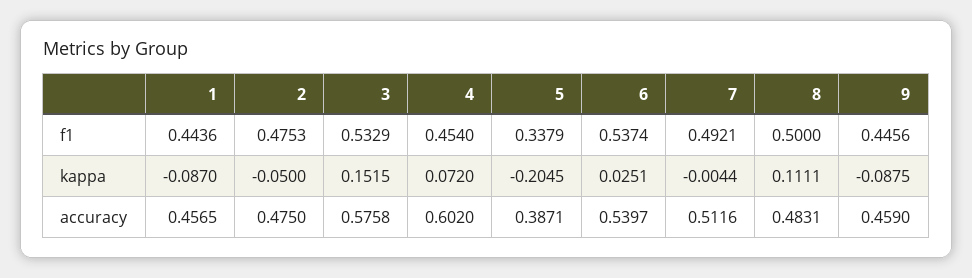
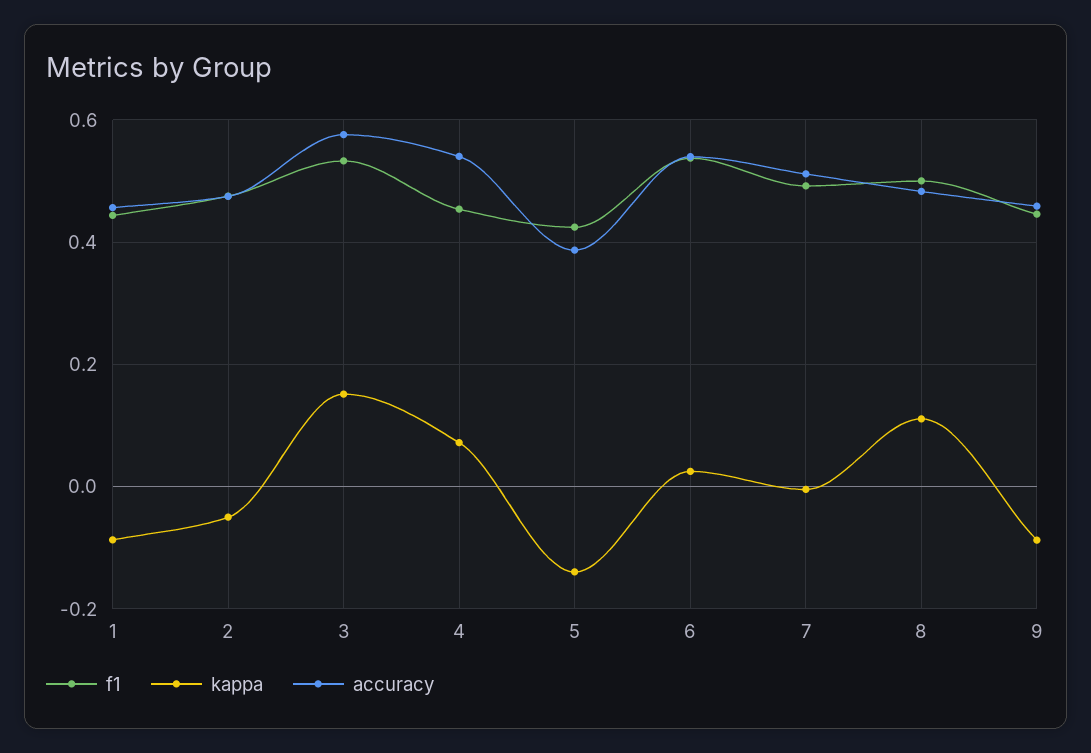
f1, 5: 0.3379 -> 0.42
kappa, 5: -0.2045 -> -0.14
accuracy, 4: 0.602 -> 0.54

